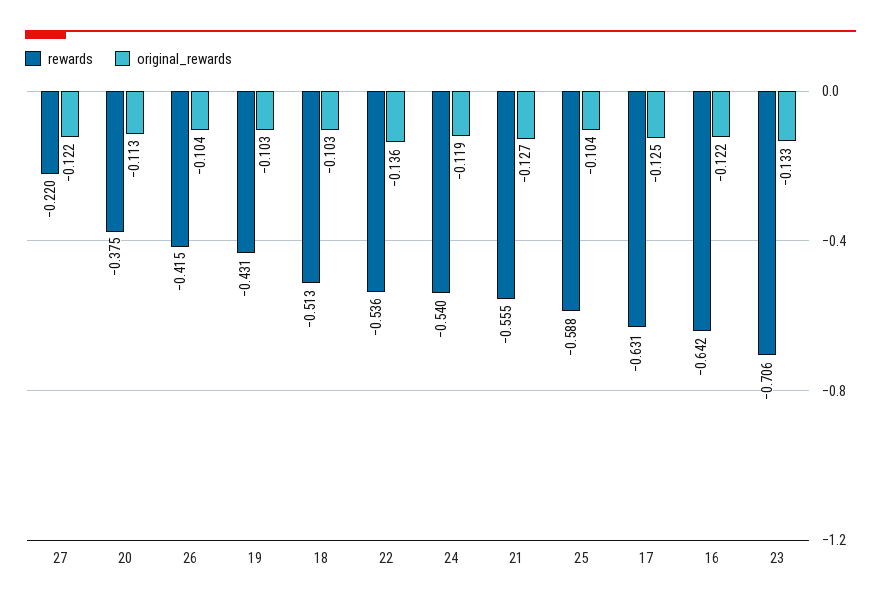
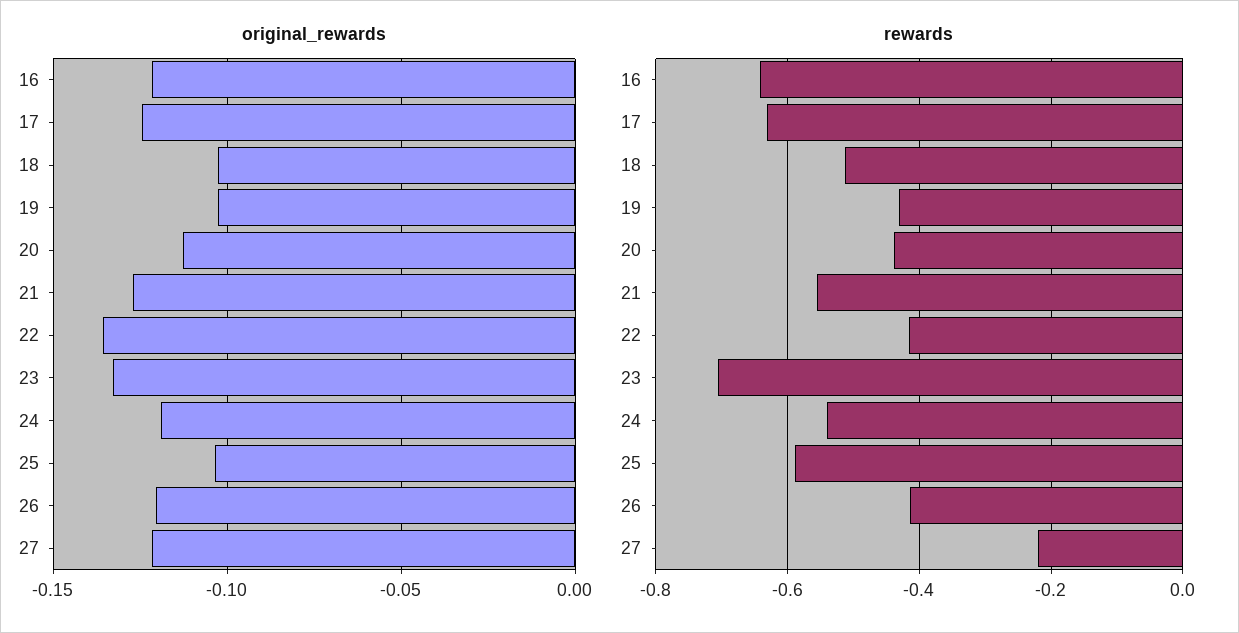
rewards, 20: -0.375 -> -0.44
original_rewards, 26: -0.104 -> -0.12
rewards, 22: -0.536 -> -0.42

